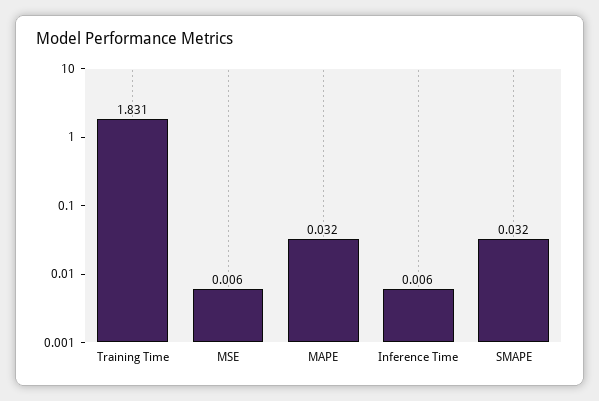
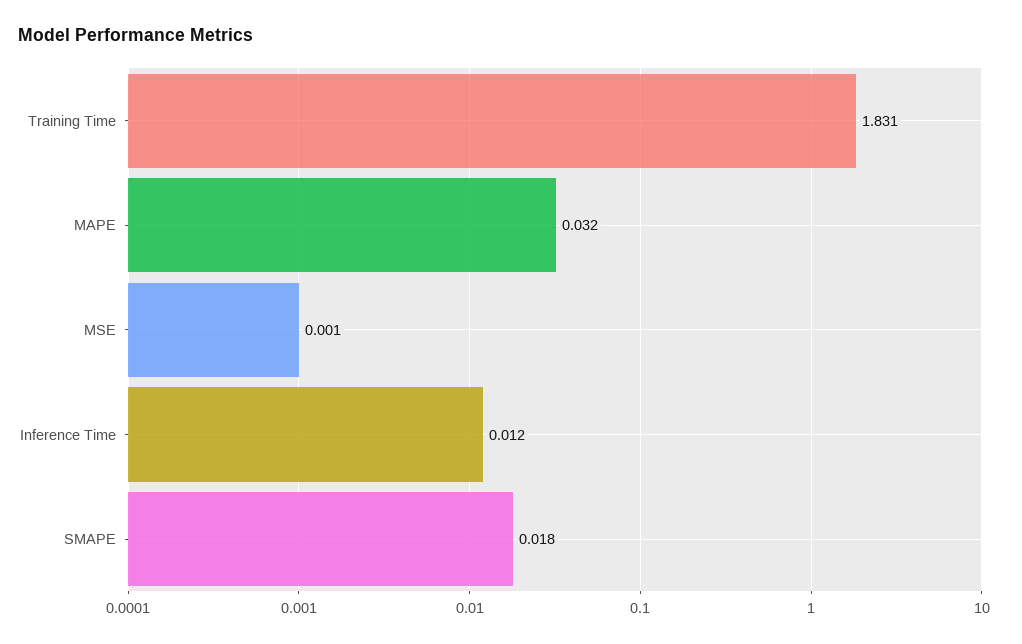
MSE: 0.006 -> 0.001
Inference Time: 0.006 -> 0.012
SMAPE: 0.032 -> 0.018

